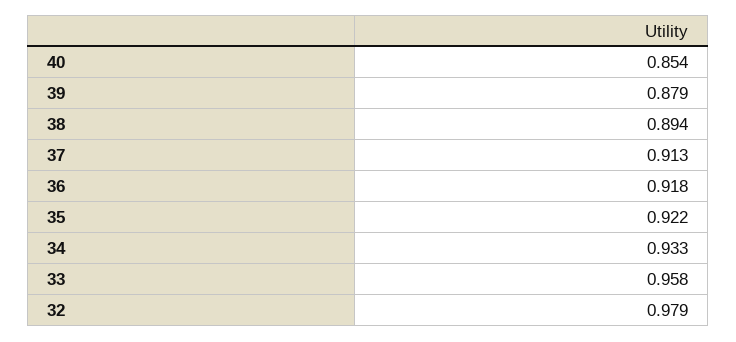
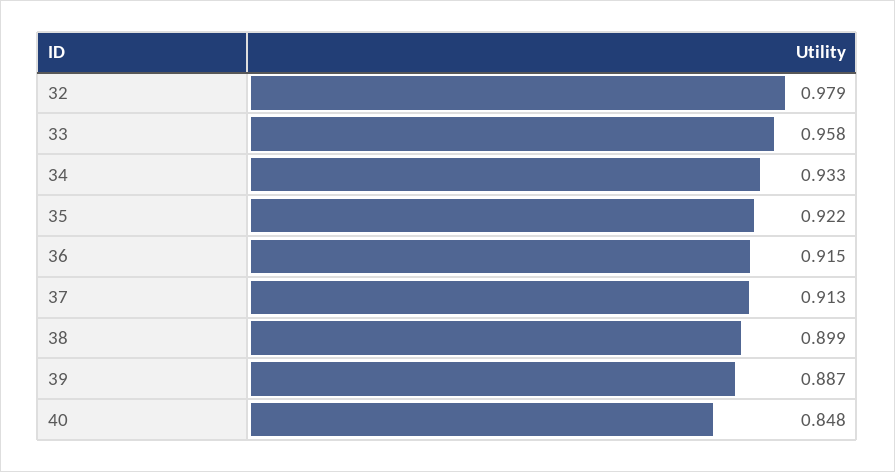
40: 0.854 -> 0.848
39: 0.879 -> 0.887
38: 0.894 -> 0.899
36: 0.918 -> 0.915

